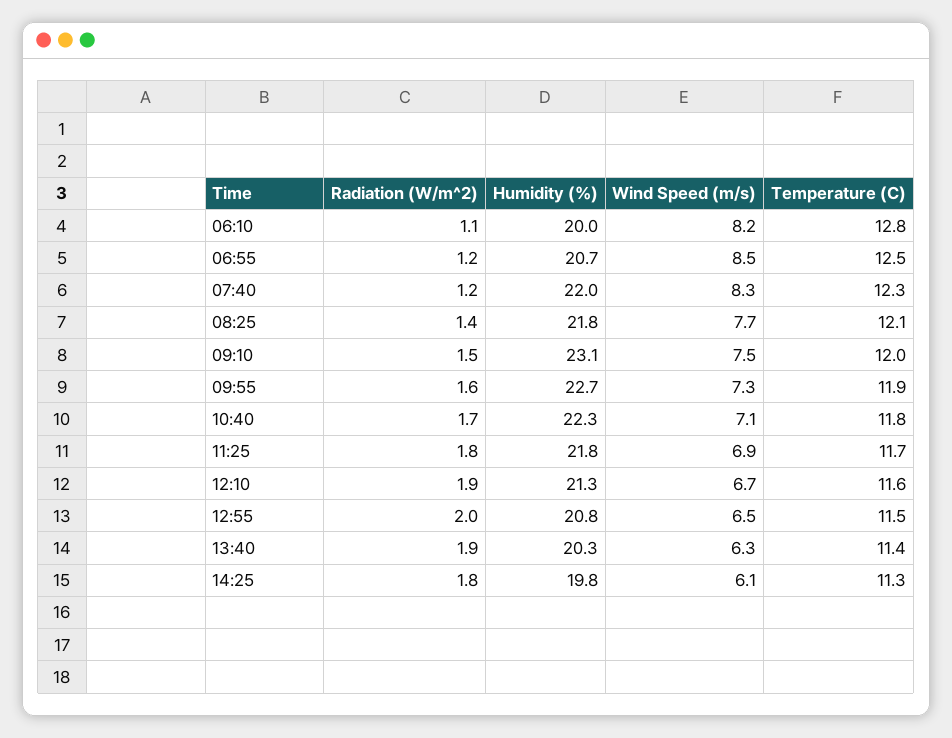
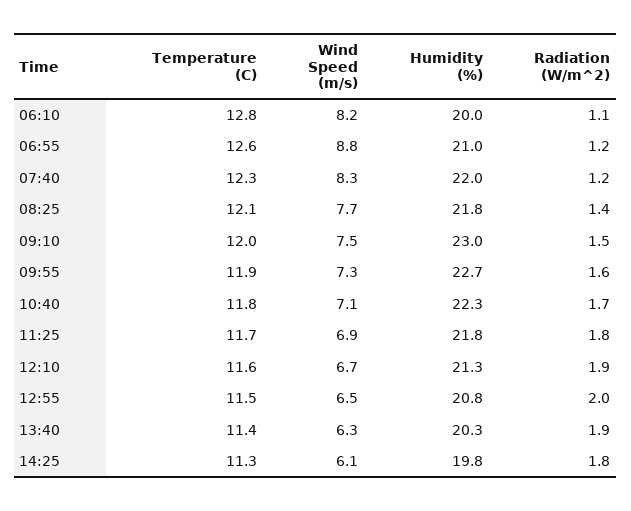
Humidity (%), 06:55: 20.7 -> 21
Wind Speed (m/s), 06:55: 8.5 -> 8.8
Temperature (C), 06:55: 12.5 -> 12.6
Humidity (%), 09:10: 23.1 -> 23

